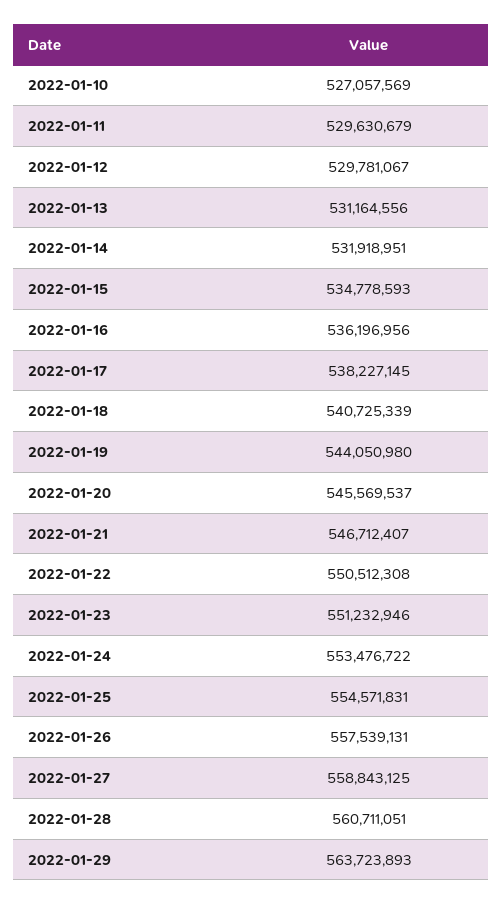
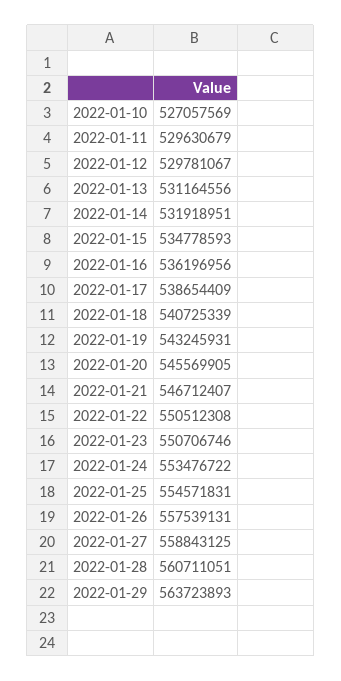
2022-01-17: 538227145 -> 538654409
2022-01-19: 544050980 -> 543245931
2022-01-20: 545569537 -> 545569905
2022-01-23: 551232946 -> 550706746

